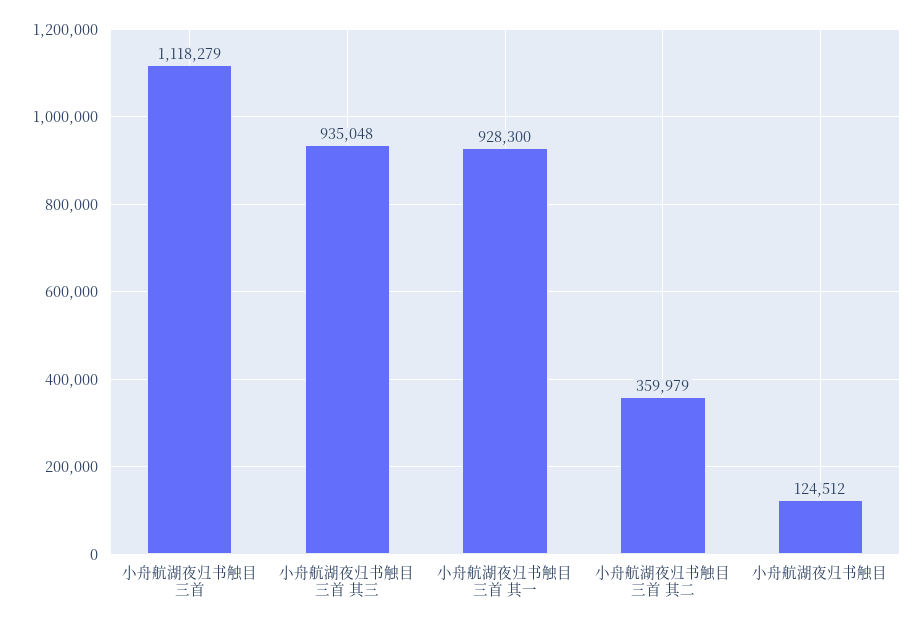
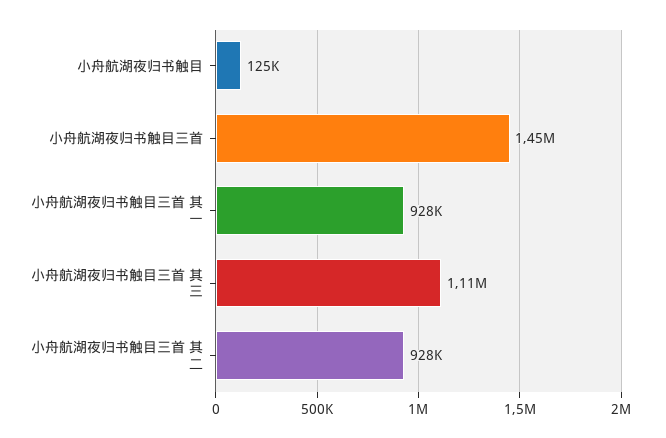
小舟航湖夜归书触目三首: 1118279 -> 1450000
小舟航湖夜归书触目三首 其三: 935048 -> 1110000
小舟航湖夜归书触目三首 其二: 359979 -> 928000

